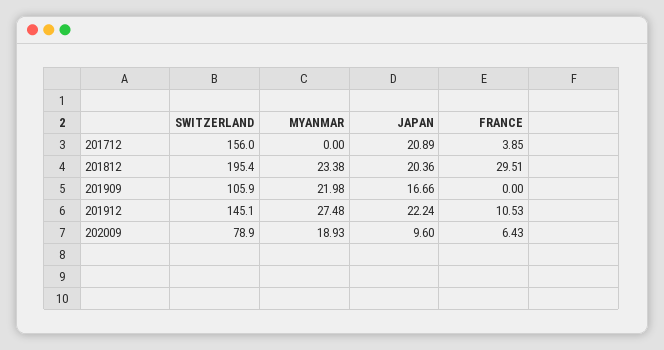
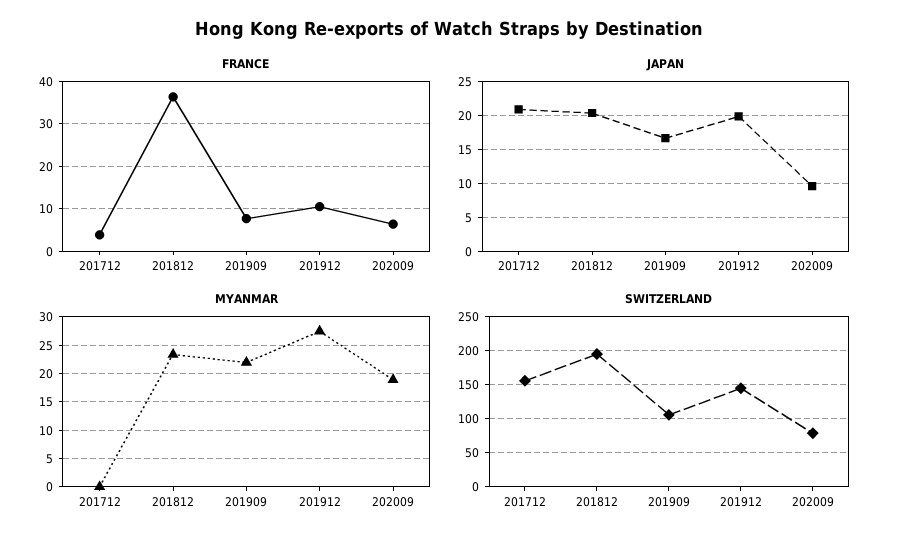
FRANCE, 201812: 29.51 -> 36
FRANCE, 201909: 0 -> 8
JAPAN, 201912: 22.24 -> 20

